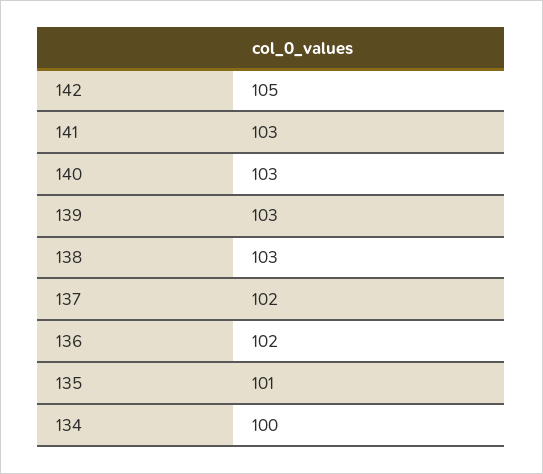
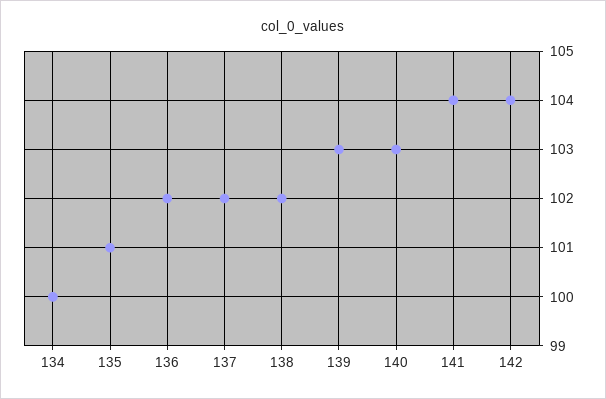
142: 105 -> 104
141: 103 -> 104
138: 103 -> 102

